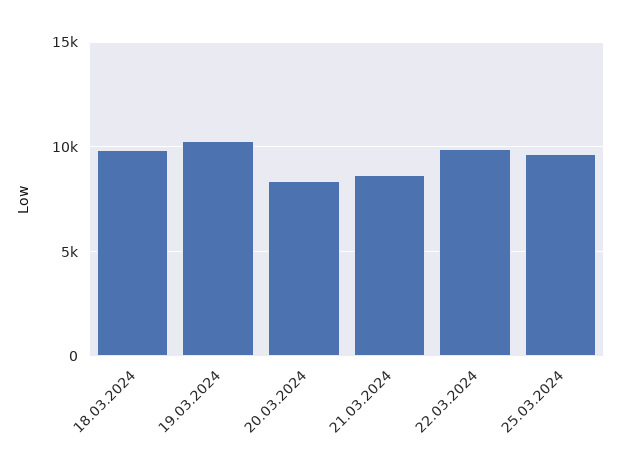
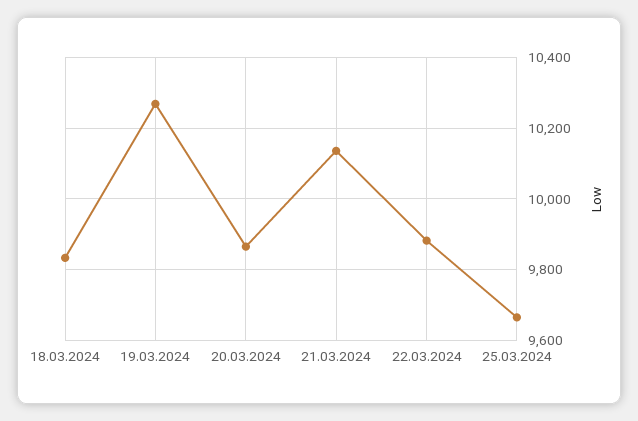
20.03.2024: 8500 -> 9860
21.03.2024: 8500 -> 10140

